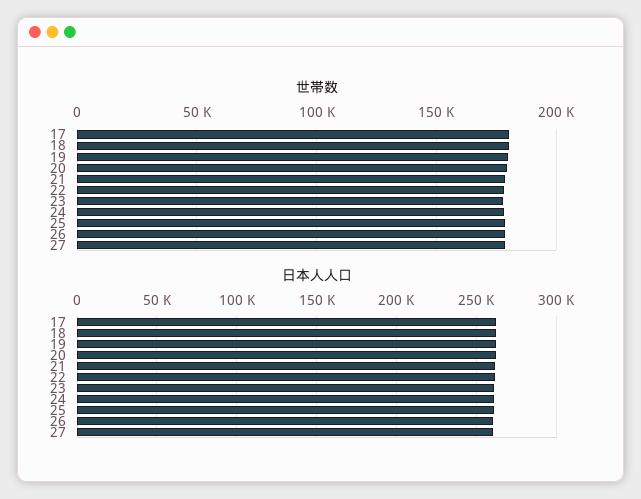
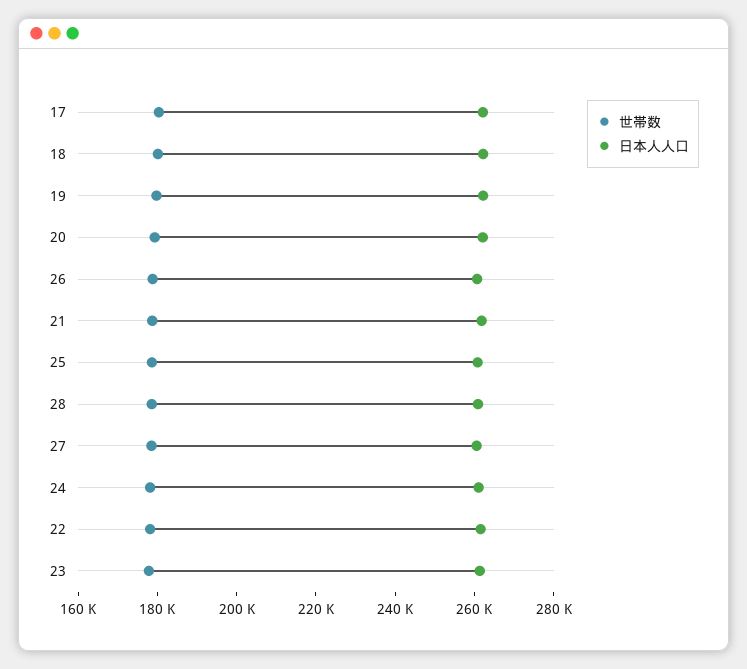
世帯数, 28: none -> 180000
日本人人口, 28: none -> 260000

